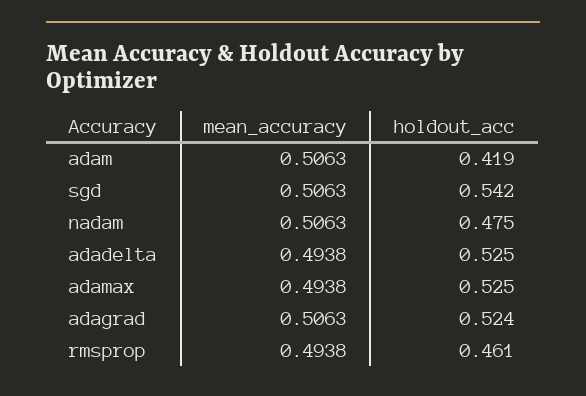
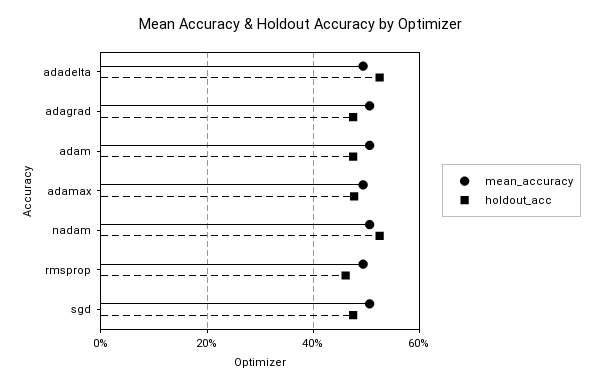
holdout_acc, adam: 0.419 -> 0.48
holdout_acc, sgd: 0.542 -> 0.48
holdout_acc, nadam: 0.475 -> 0.52
holdout_acc, adamax: 0.525 -> 0.48
holdout_acc, adagrad: 0.524 -> 0.48

